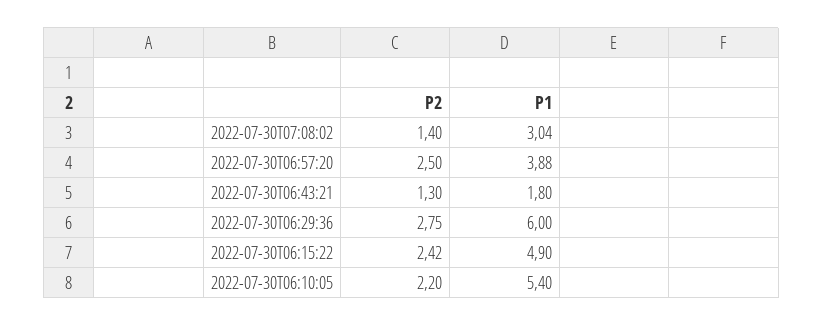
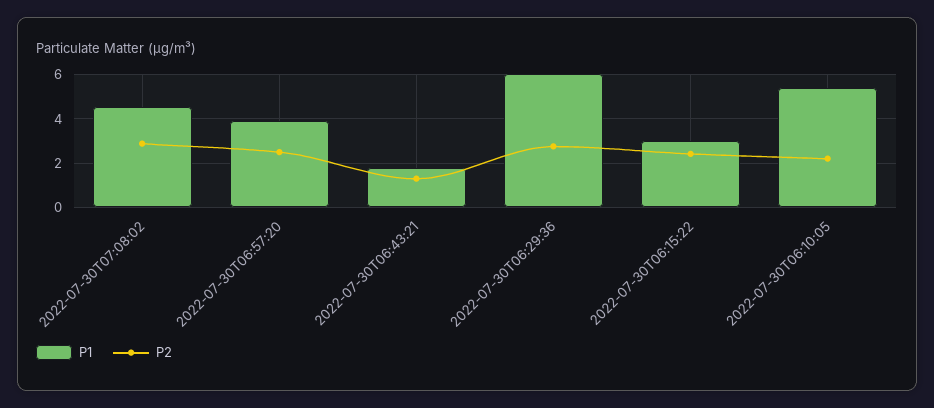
P2, 2022-07-30T07:08:02: 1.4 -> 3
P1, 2022-07-30T07:08:02: 3.04 -> 4.5
P1, 2022-07-30T06:15:22: 4.9 -> 3

